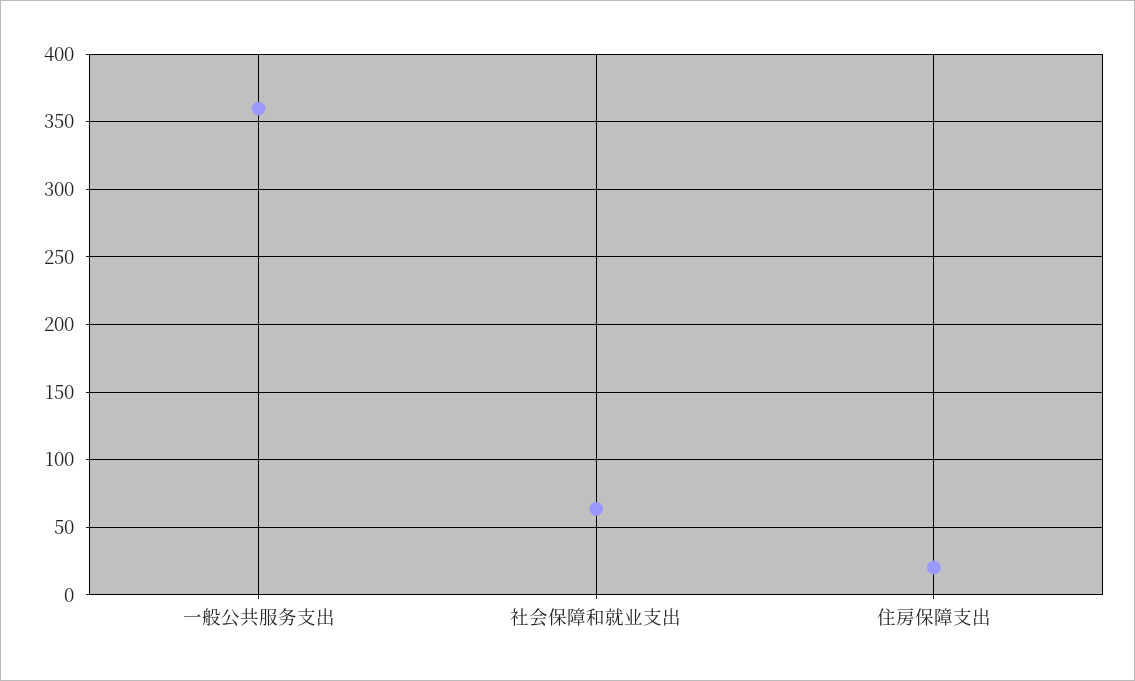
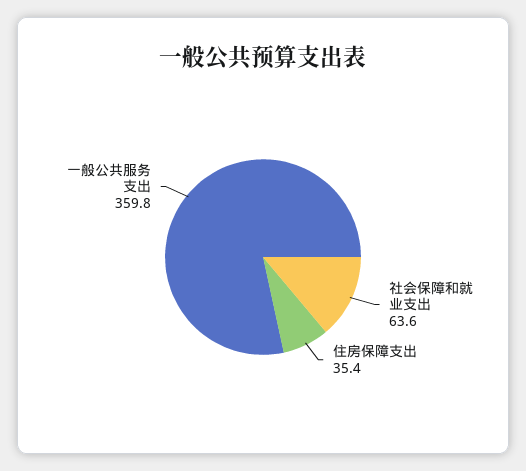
住房保障支出: 20 -> 35.4

